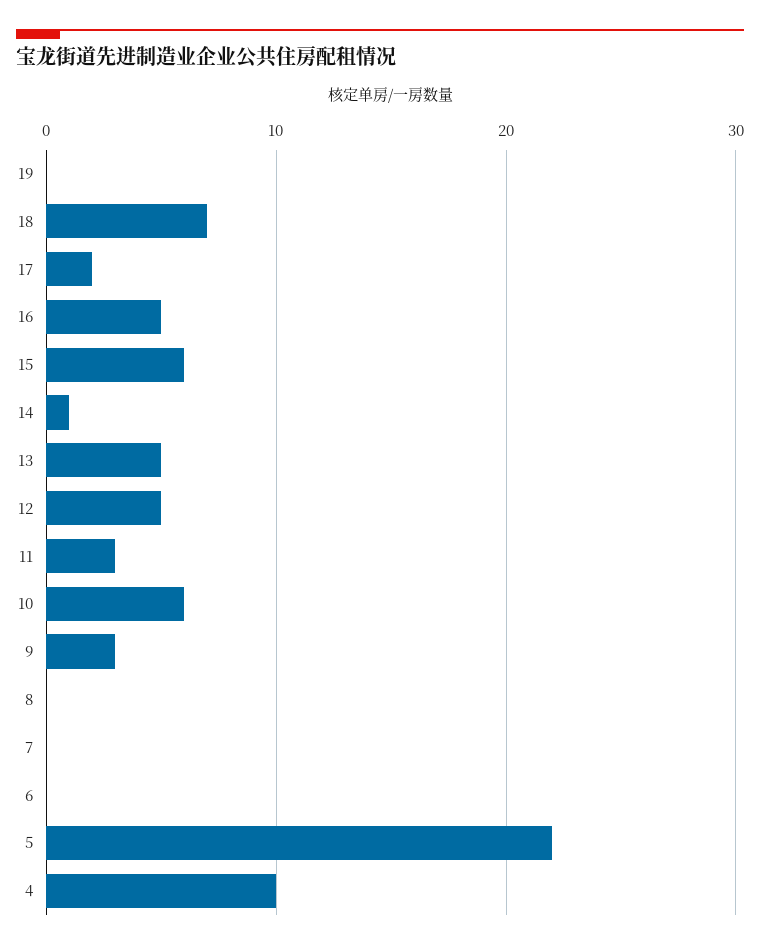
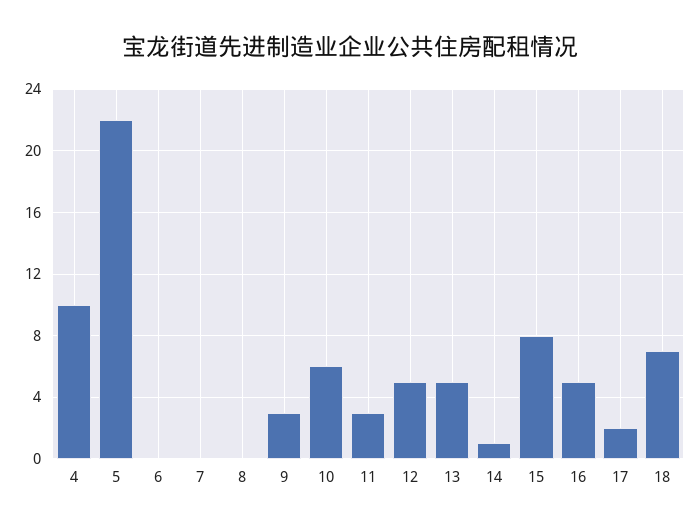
19: 0 -> none
15: 6 -> 8

